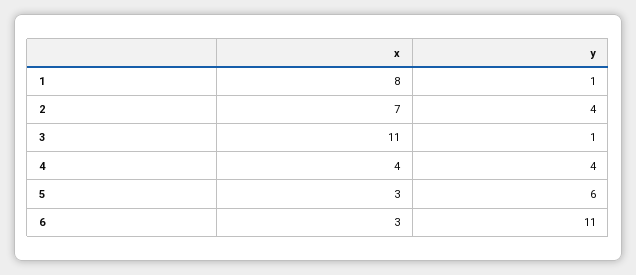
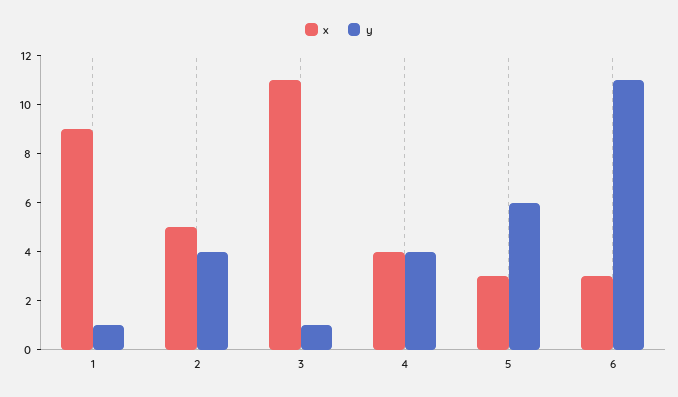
x, 1: 8 -> 9
x, 2: 7 -> 5

